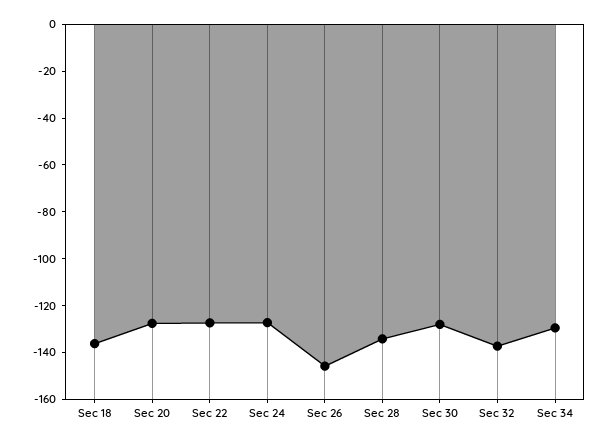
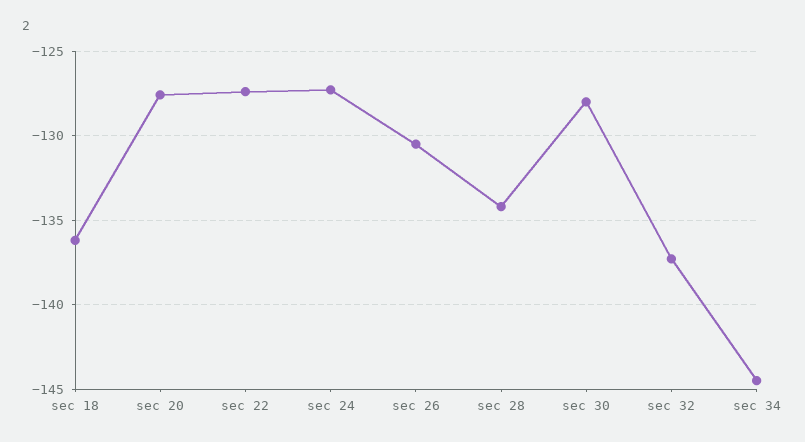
Sec 26: -145 -> -130.5
Sec 34: -130 -> -144.5

